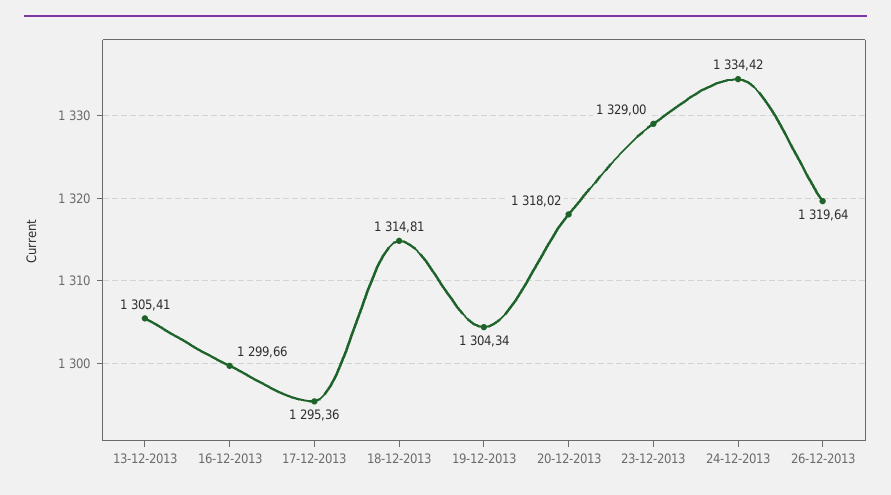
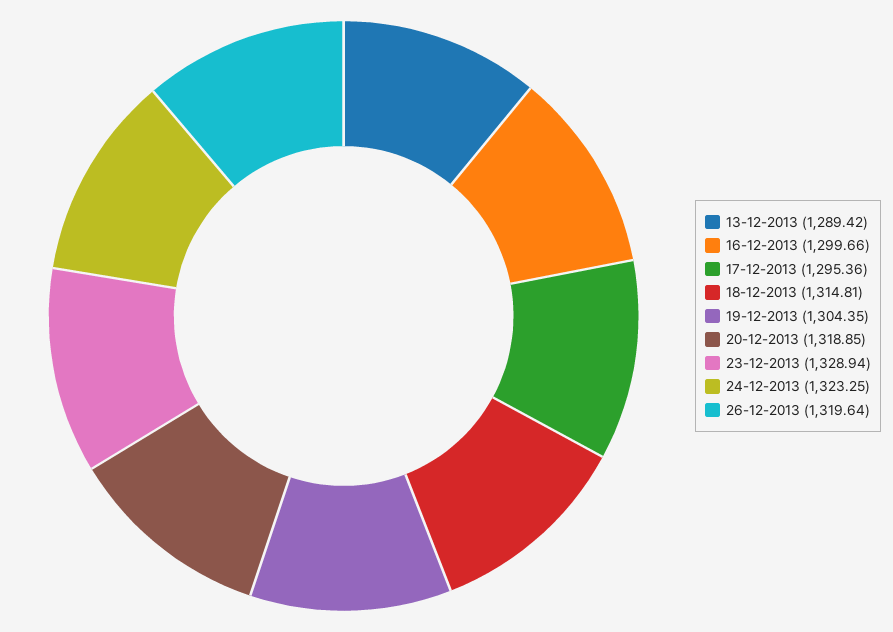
13-12-2013: 1305.41 -> 1289.42
19-12-2013: 1304.34 -> 1304.35
20-12-2013: 1318.02 -> 1318.85
23-12-2013: 1329 -> 1328.94
24-12-2013: 1334.42 -> 1323.25

